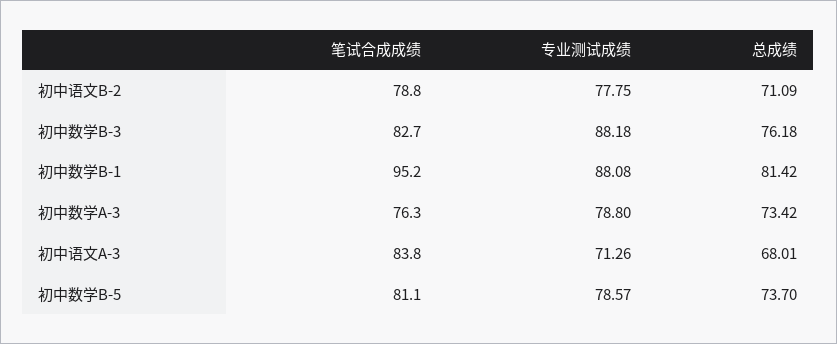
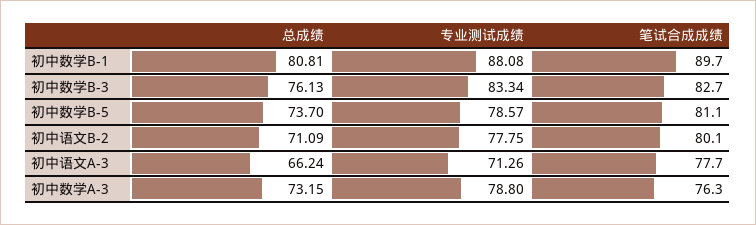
笔试合成成绩, 初中语文B-2: 78.8 -> 80.1
专业测试成绩, 初中数学B-3: 88.18 -> 83.34
总成绩, 初中数学B-3: 76.18 -> 76.13
笔试合成成绩, 初中数学B-1: 95.2 -> 89.7
总成绩, 初中数学B-1: 81.42 -> 80.81
总成绩, 初中数学A-3: 73.42 -> 73.15
笔试合成成绩, 初中语文A-3: 83.8 -> 77.7
总成绩, 初中语文A-3: 68.01 -> 66.24

